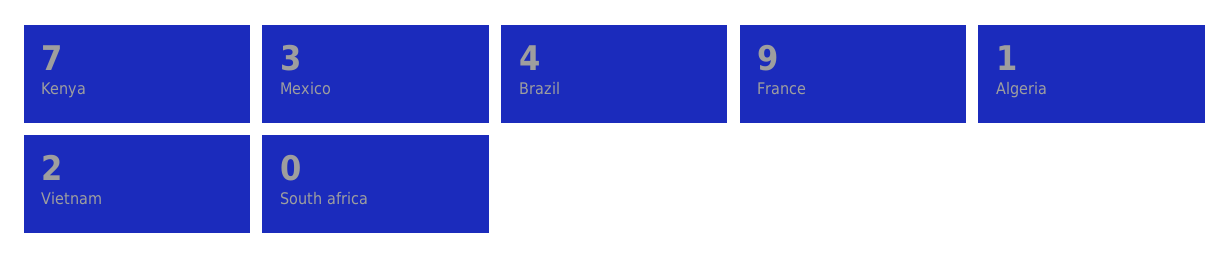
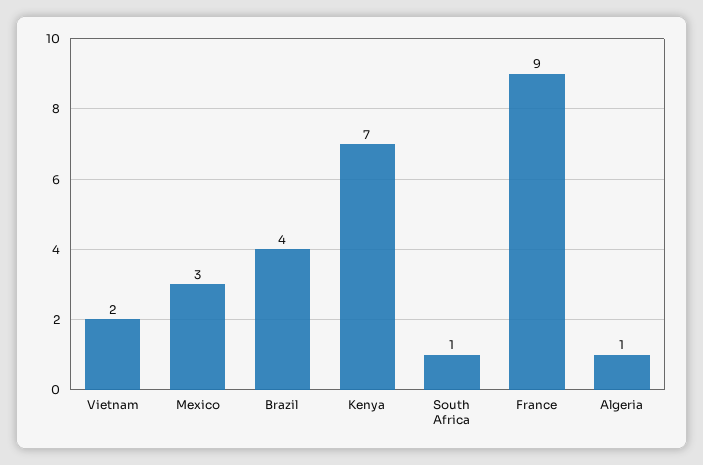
South africa: 0 -> 1

